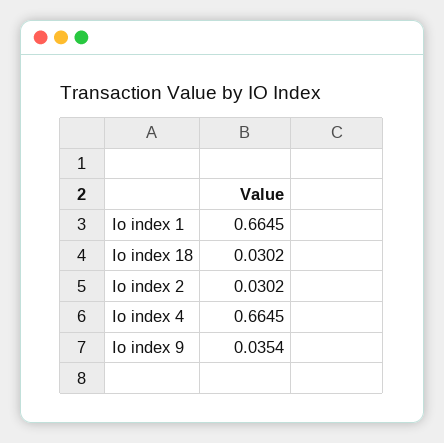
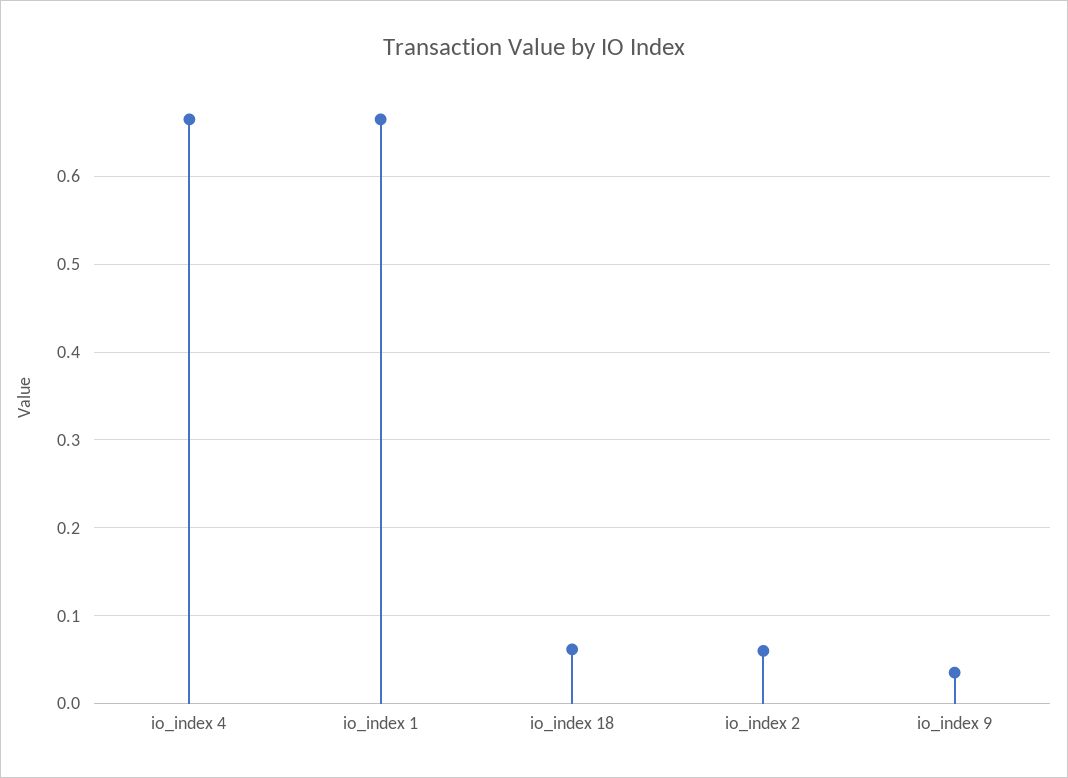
Io index 18: 0.0302 -> 0.06
Io index 2: 0.0302 -> 0.06

